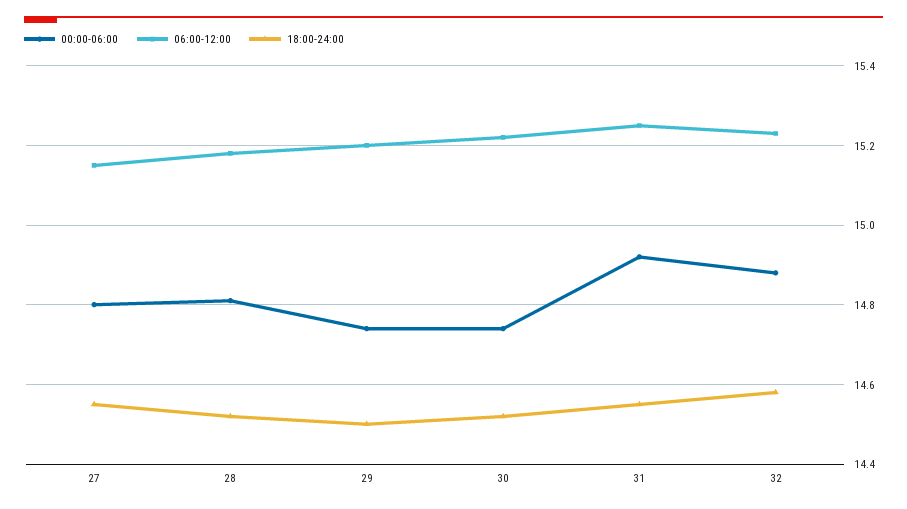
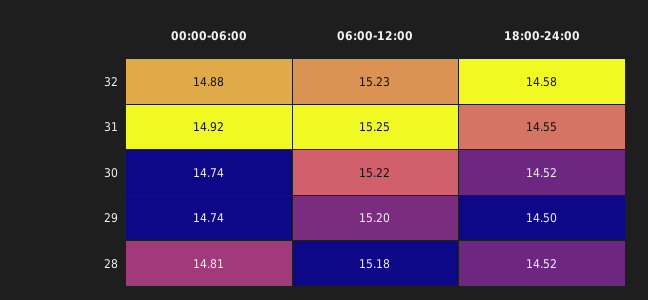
00:00-06:00, 27: 14.8 -> none
06:00-12:00, 27: 15.15 -> none
18:00-24:00, 27: 14.55 -> none

